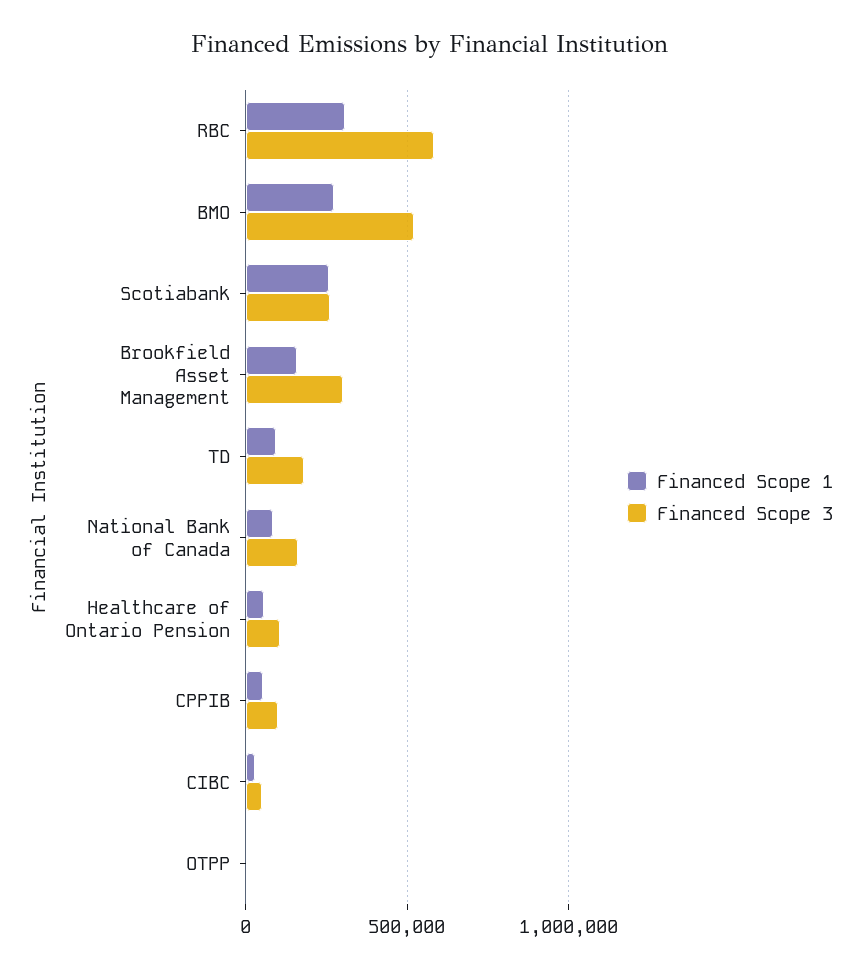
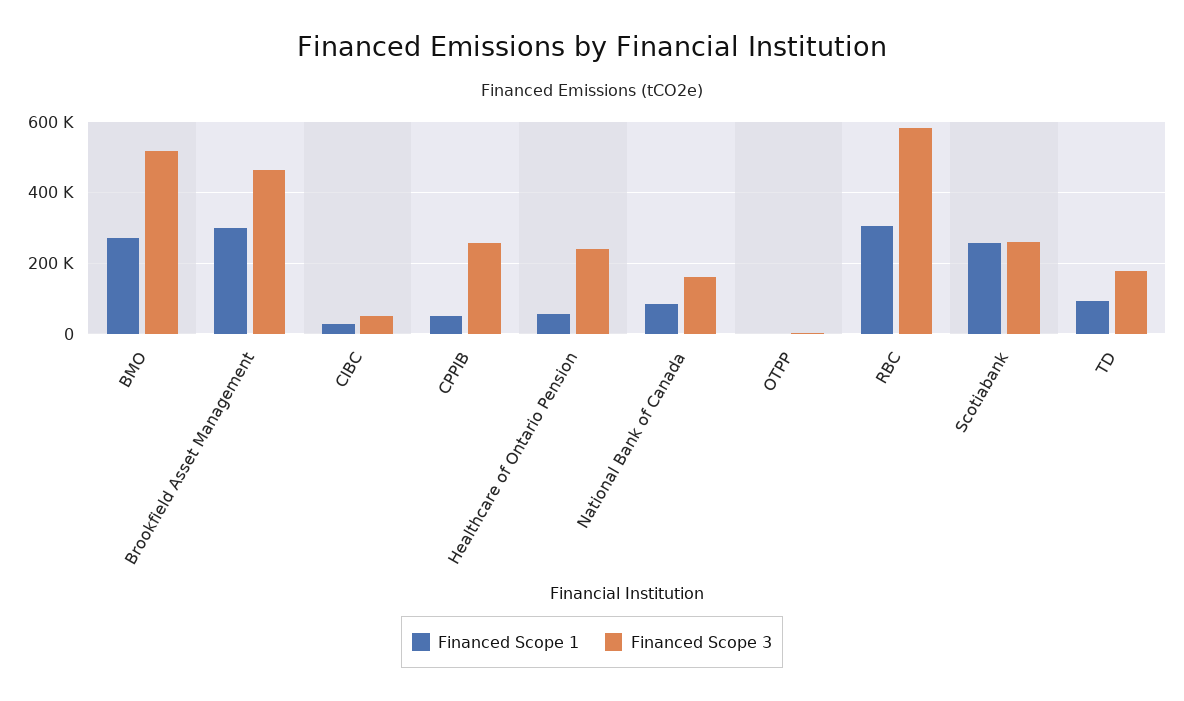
Financed Scope 1, Brookfield Asset Management: 150000 -> 300000
Financed Scope 3, Brookfield Asset Management: 300000 -> 460000
Financed Scope 3, Healthcare of Ontario Pension: 100000 -> 240000
Financed Scope 3, CPPIB: 100000 -> 260000

